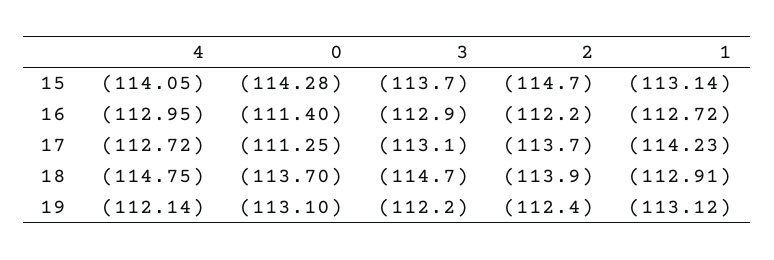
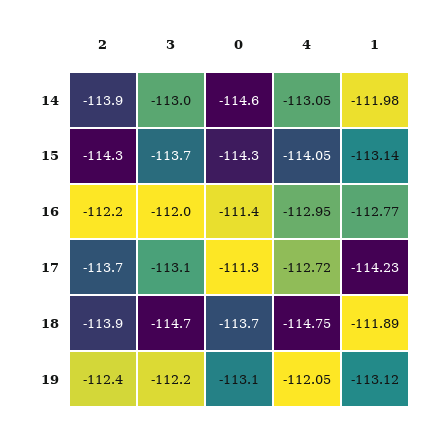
2, 15: -114.7 -> -114.3
3, 16: -112.9 -> -112
1, 16: -112.72 -> -112.77
1, 18: -112.91 -> -111.89
4, 19: -112.14 -> -112.05
2, 14: none -> -113.9
3, 14: none -> -113
0, 14: none -> -114.6
4, 14: none -> -113.05
1, 14: none -> -111.98

